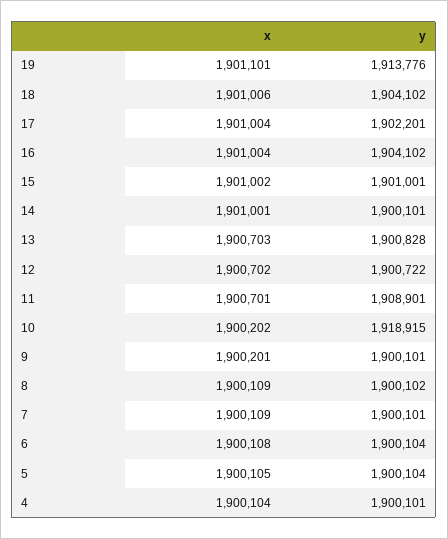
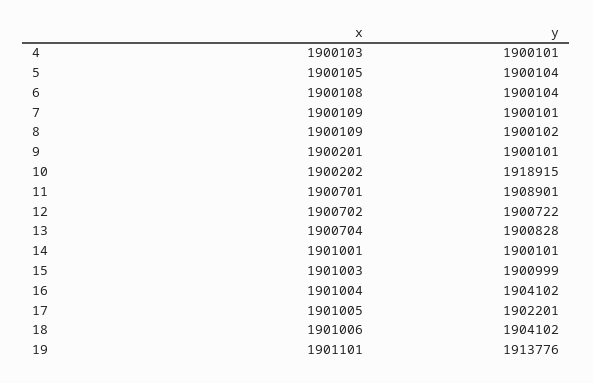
x, 17: 1901004 -> 1901005
x, 15: 1901002 -> 1901003
y, 15: 1901001 -> 1900999
x, 13: 1900703 -> 1900704
x, 4: 1900104 -> 1900103

